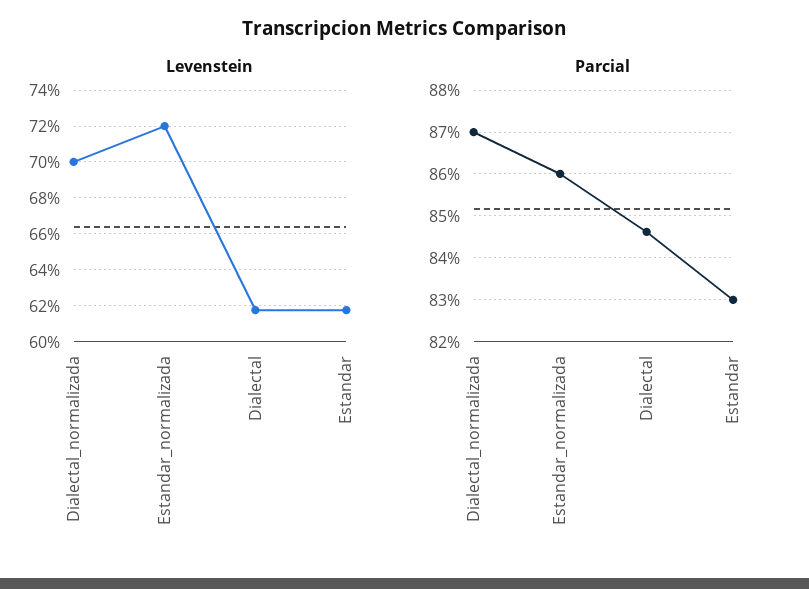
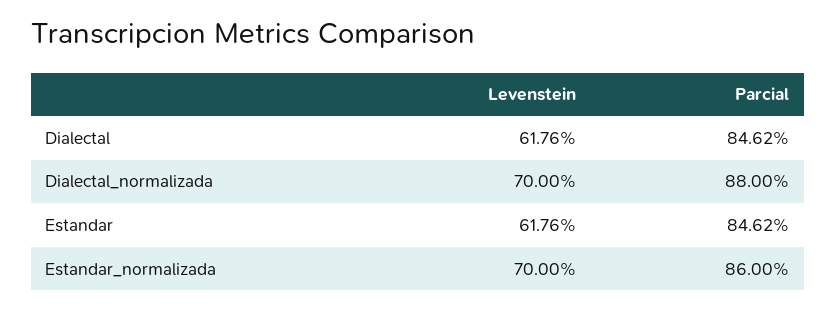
Levenstein, Estandar_normalizada: 72 -> 70
Parcial, Dialectal_normalizada: 87 -> 88
Parcial, Estandar: 83 -> 84.62

